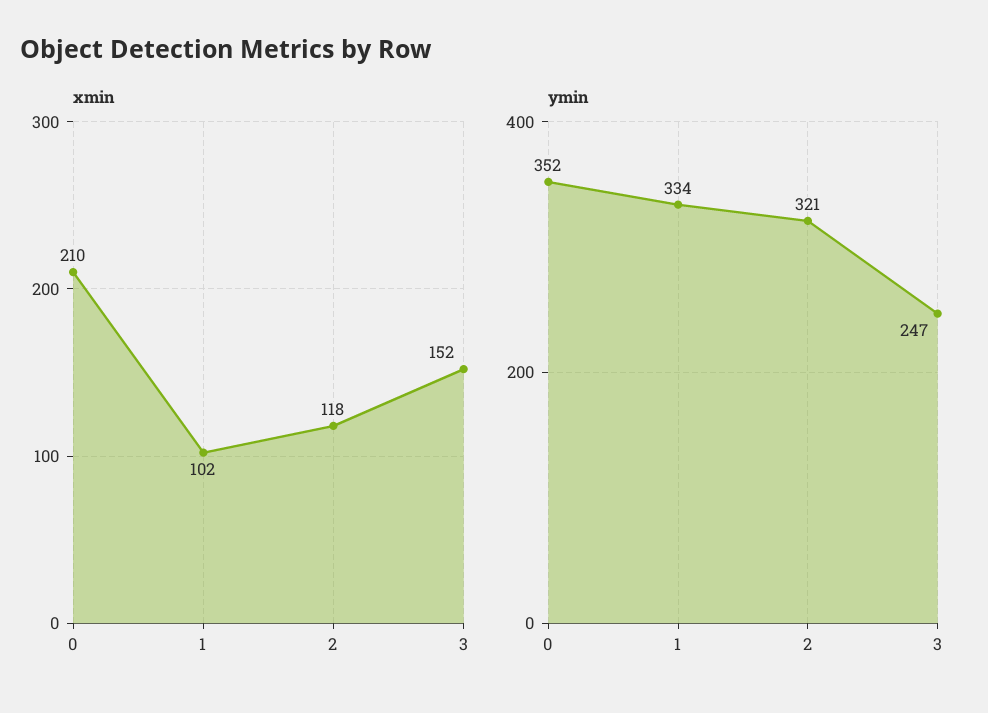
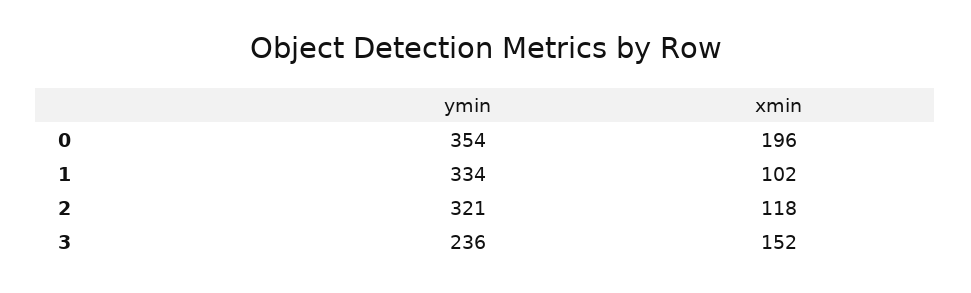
xmin, 0: 210 -> 196
ymin, 0: 352 -> 354
ymin, 3: 247 -> 236

